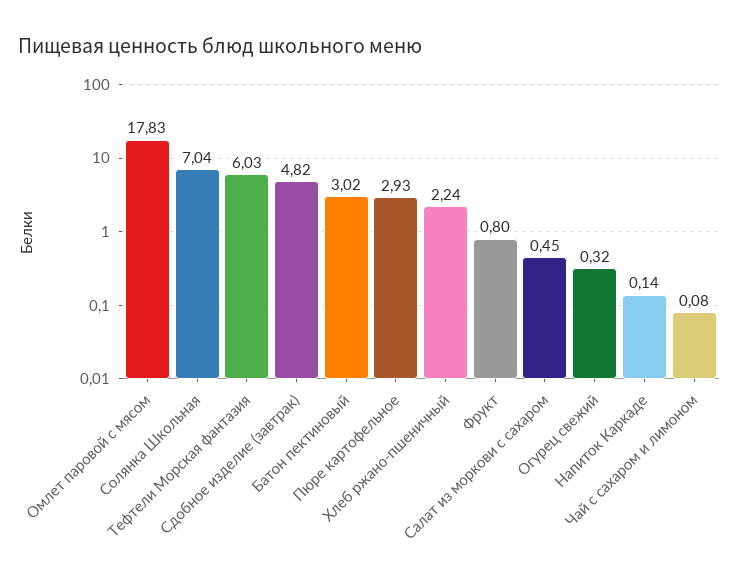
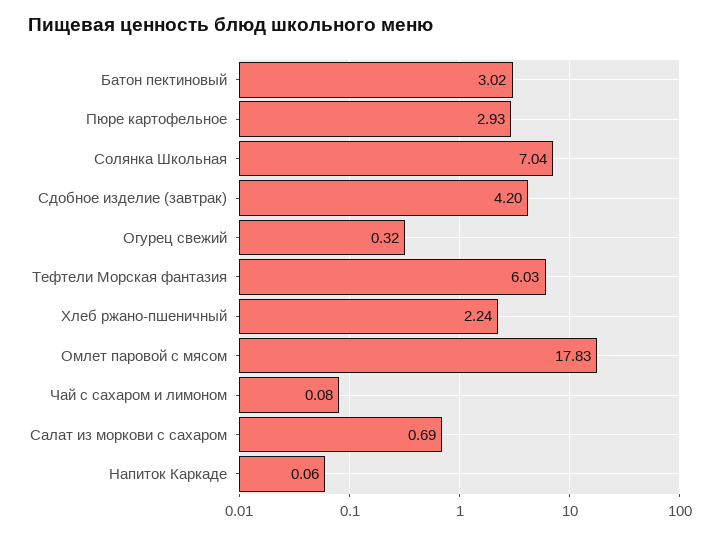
Сдобное изделие (завтрак): 4.82 -> 4.2
Фрукт: 0.8 -> none
Салат из моркови с сахаром: 0.45 -> 0.69
Напиток Каркаде: 0.14 -> 0.06

